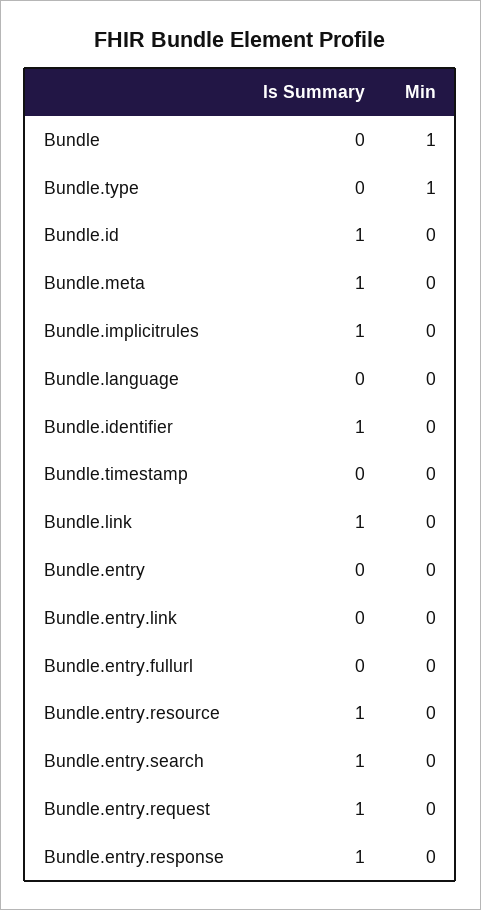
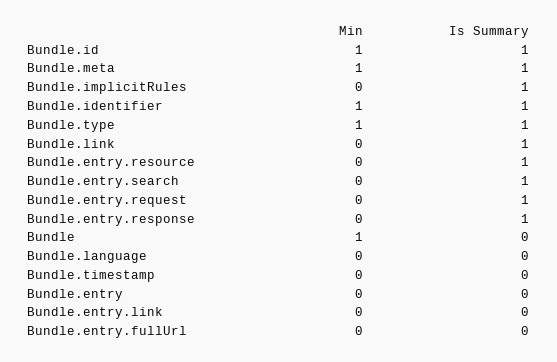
Is Summary, Bundle.type: 0 -> 1
Min, Bundle.id: 0 -> 1
Min, Bundle.meta: 0 -> 1
Min, Bundle.identifier: 0 -> 1

